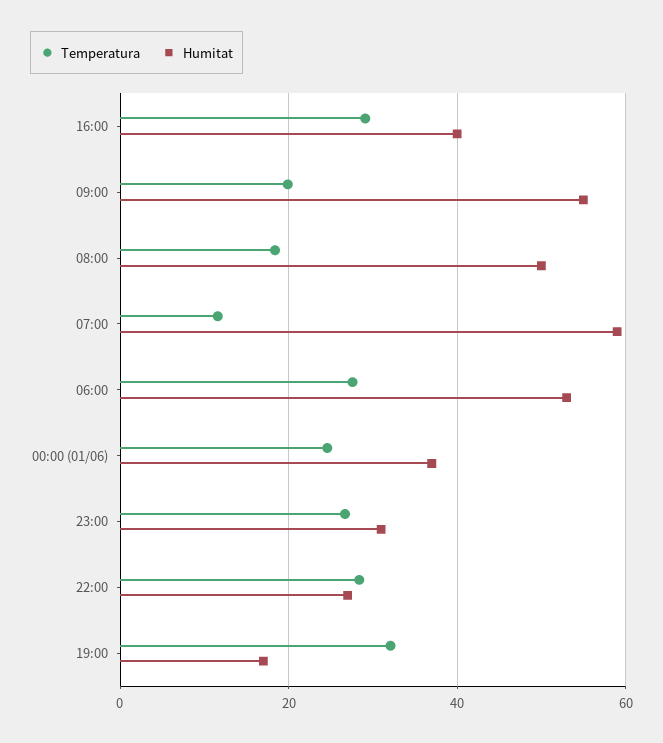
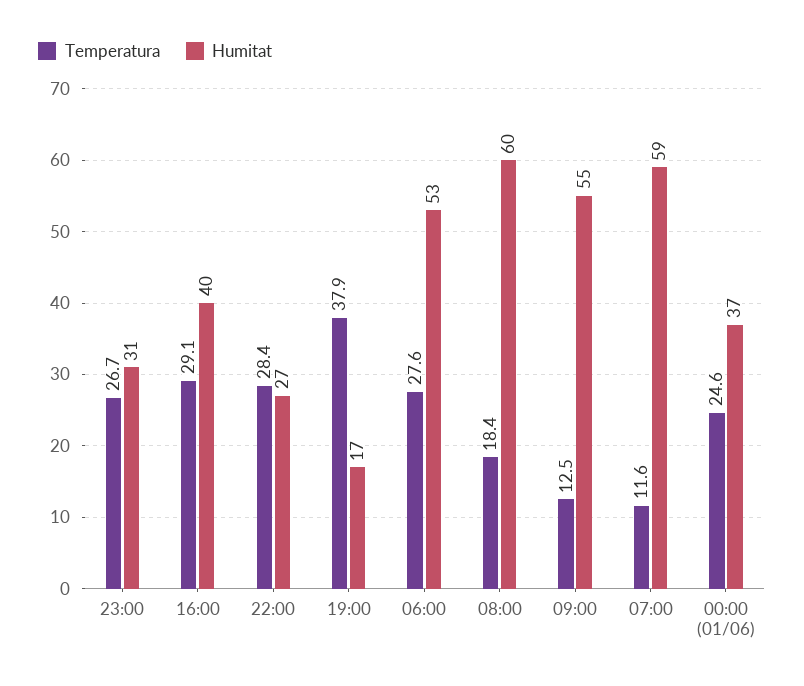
Temperatura, 09:00: 20 -> 12.5
Humitat, 08:00: 50 -> 60
Temperatura, 19:00: 32 -> 37.9

